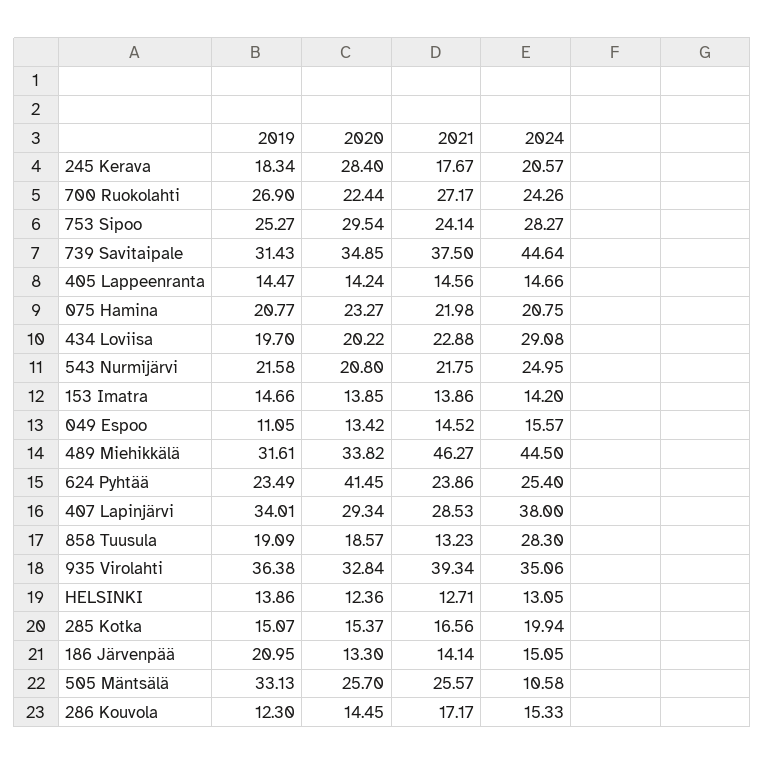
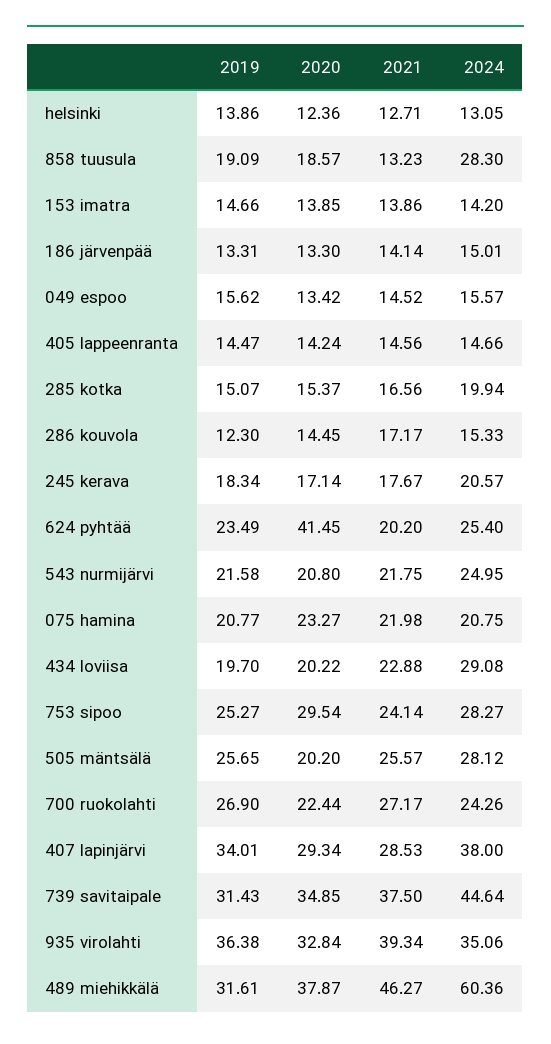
2020, 245 Kerava: 28.4 -> 17.14
2019, 049 Espoo: 11.05 -> 15.62
2020, 489 Miehikkälä: 33.82 -> 37.87
2024, 489 Miehikkälä: 44.5 -> 60.36
2021, 624 Pyhtää: 23.86 -> 20.2
2019, 186 Järvenpää: 20.95 -> 13.31
2024, 186 Järvenpää: 15.05 -> 15.01
2019, 505 Mäntsälä: 33.13 -> 25.65
2020, 505 Mäntsälä: 25.7 -> 20.2
2024, 505 Mäntsälä: 10.58 -> 28.12

